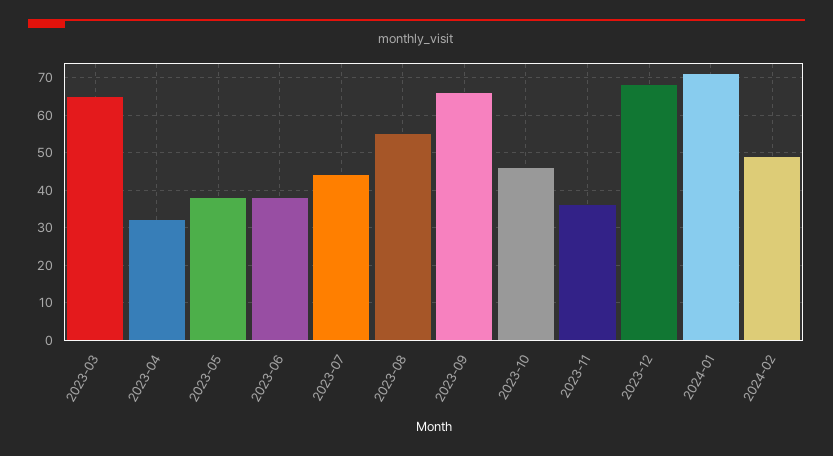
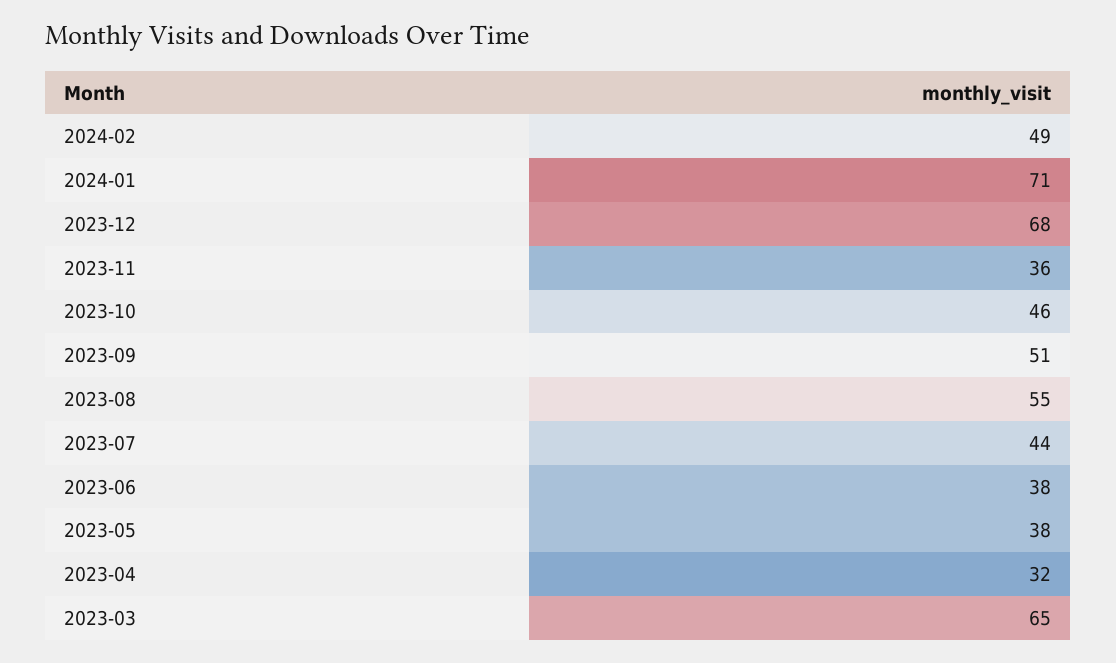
2023-09: 65 -> 51

